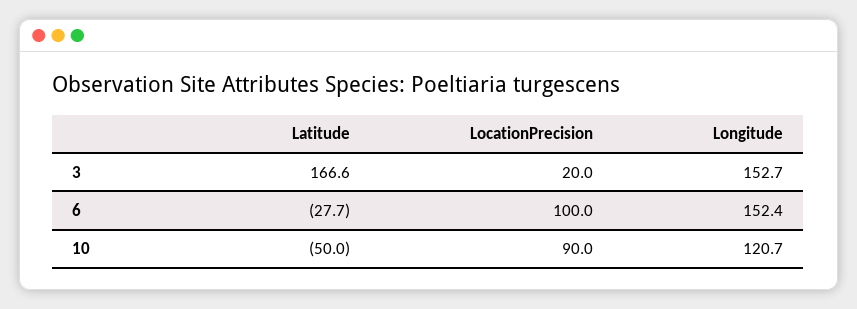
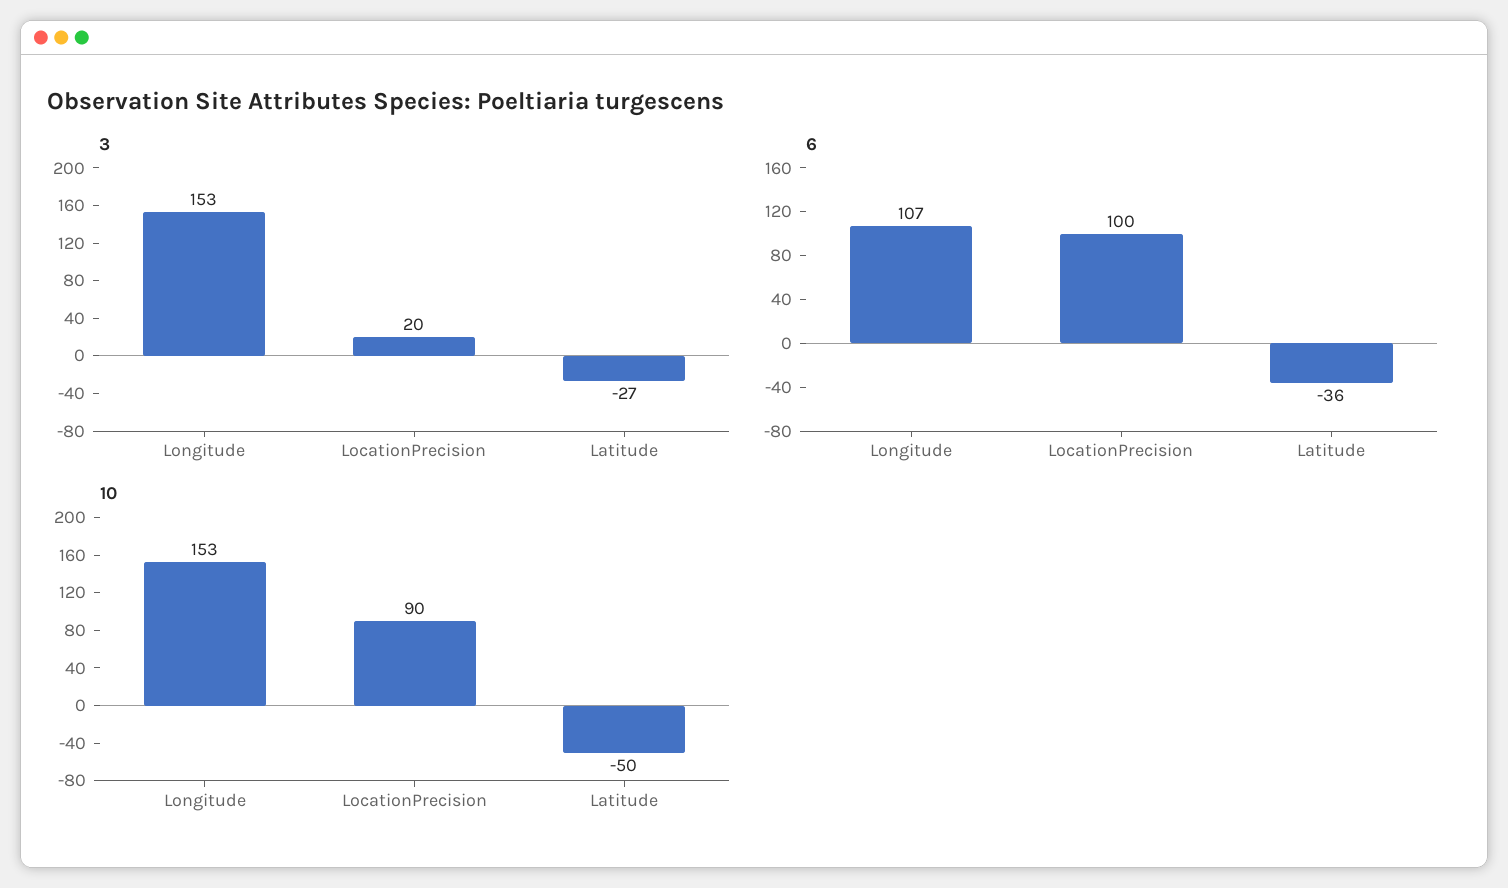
3, Latitude: 166.6 -> -27
6, Latitude: -27.7 -> -36
6, Longitude: 152.4 -> 107
10, Longitude: 120.7 -> 153

